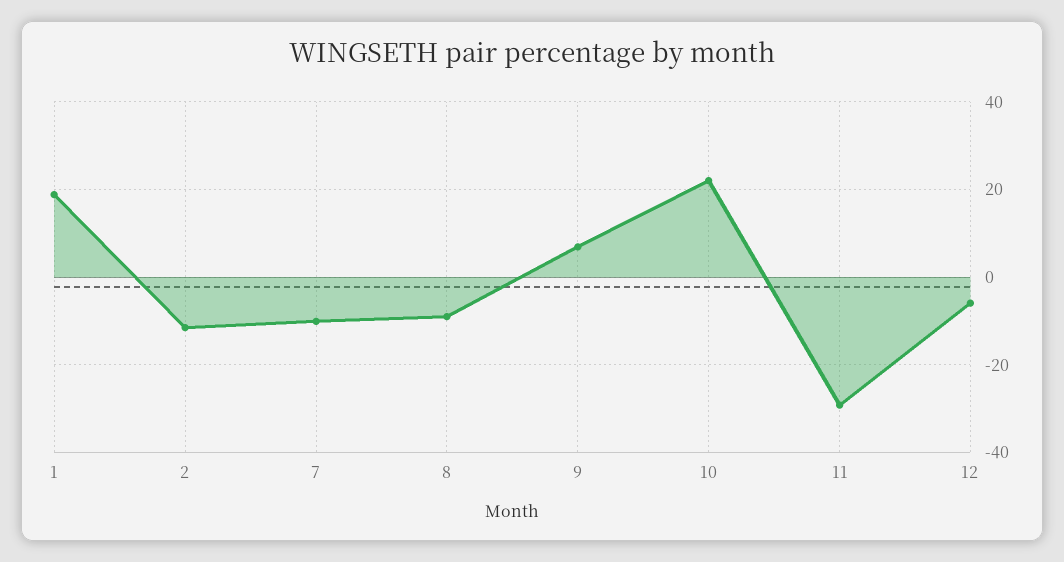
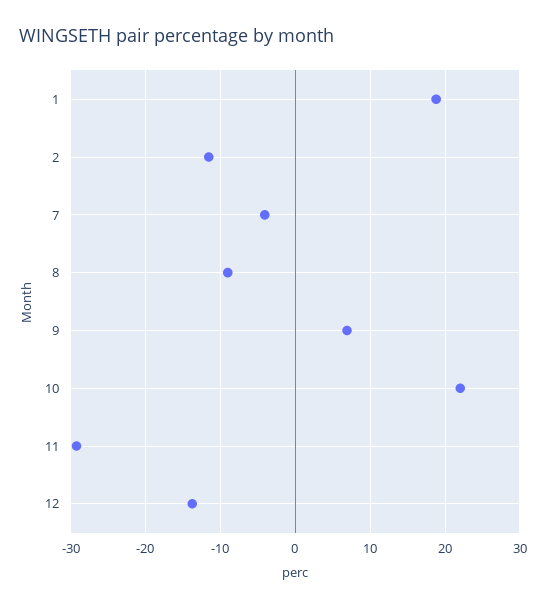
7: -10 -> -4
12: -6 -> -14

